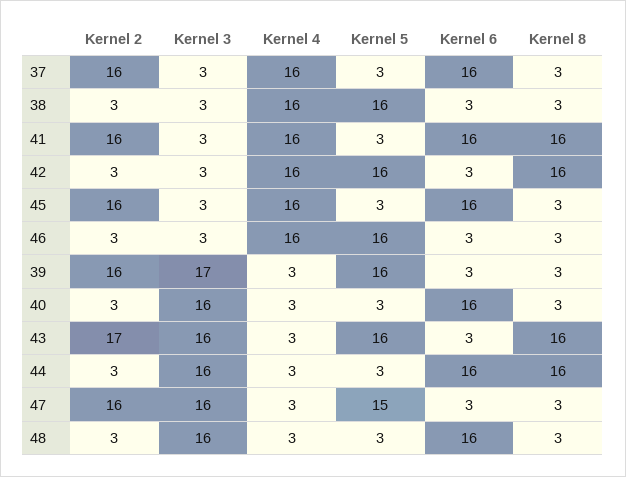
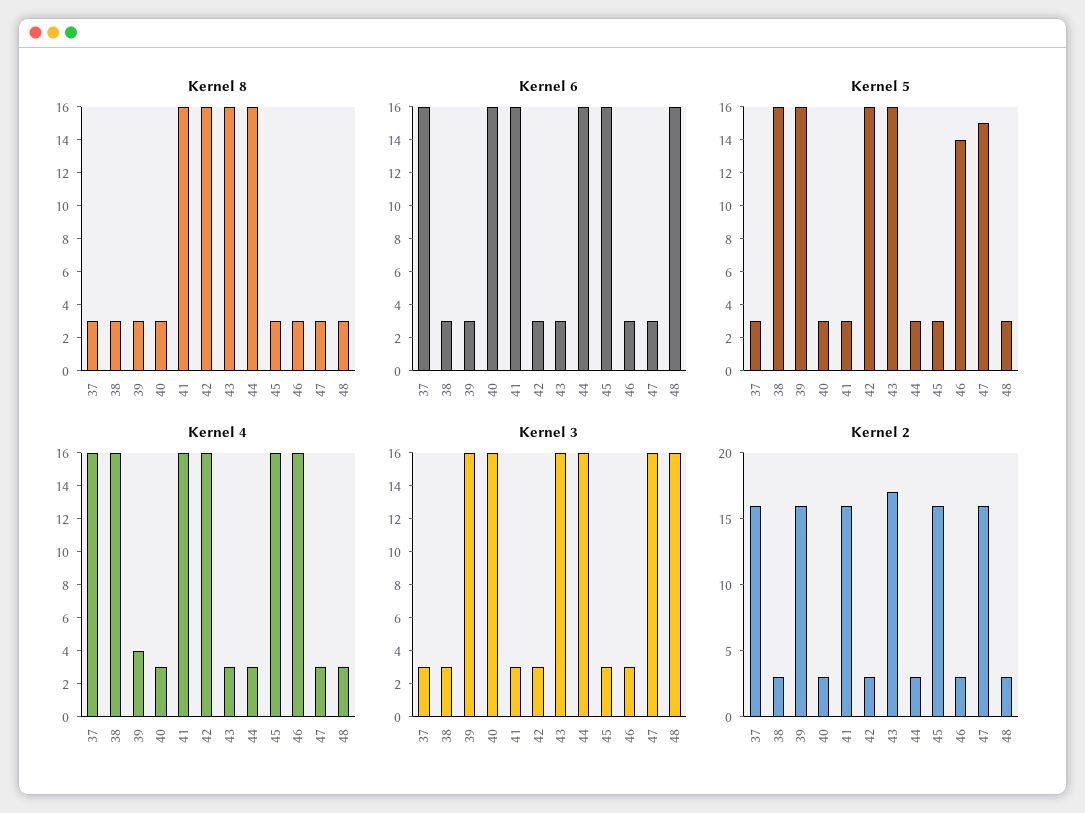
Kernel 5, 46: 16 -> 14
Kernel 3, 39: 17 -> 16
Kernel 4, 39: 3 -> 4

